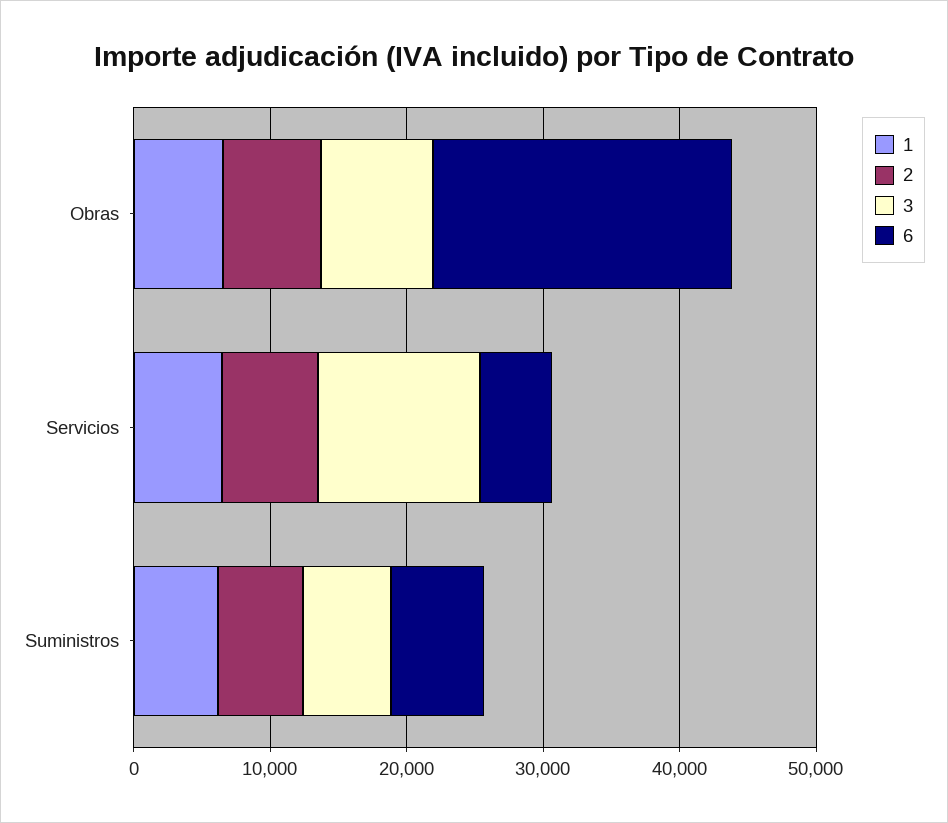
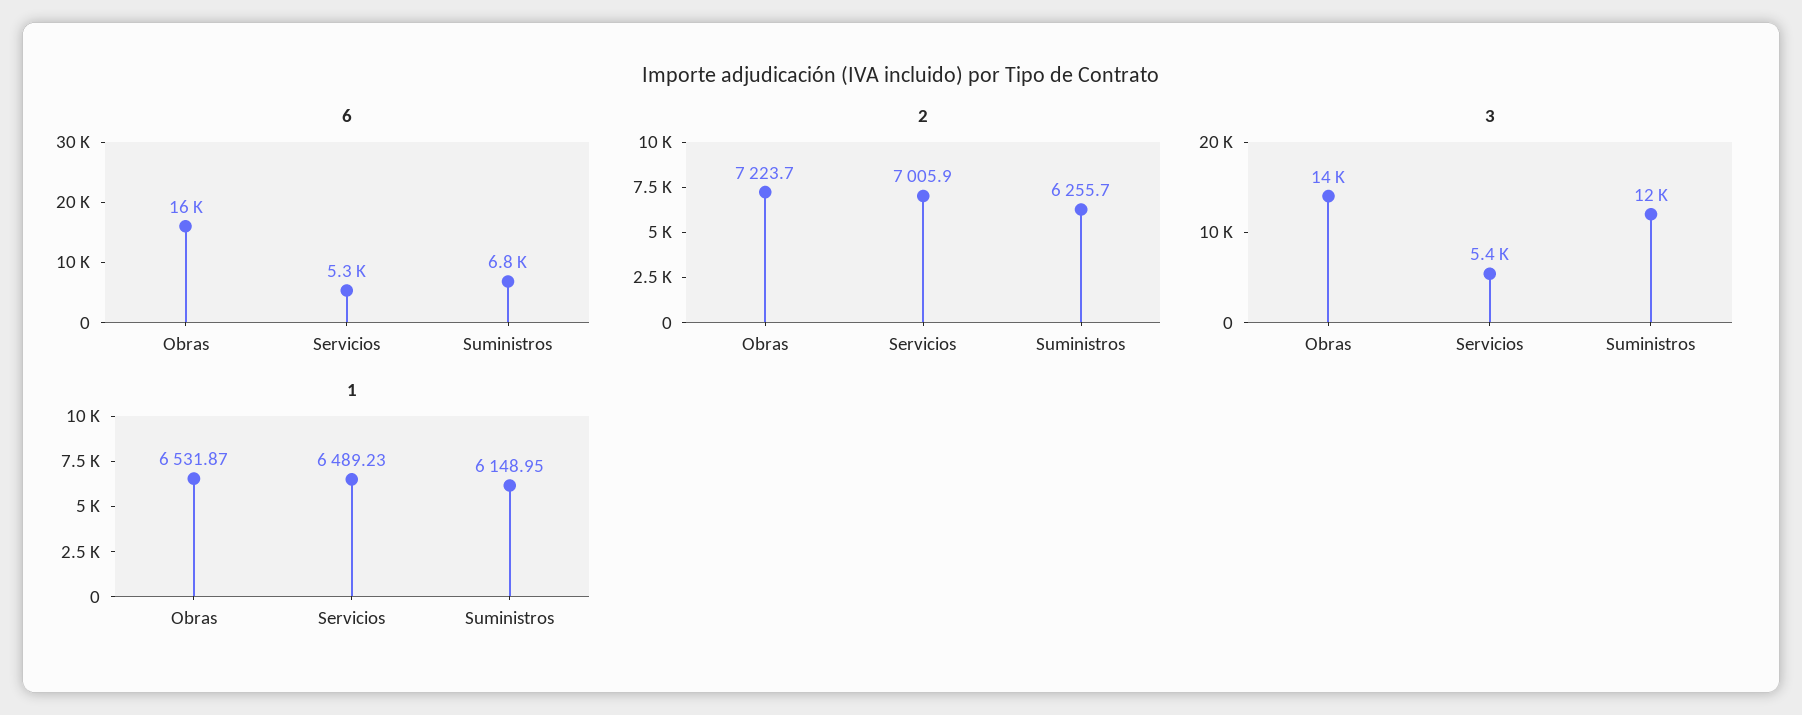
3, Obras: 8000 -> 14000
6, Obras: 22000 -> 16000
3, Servicios: 12000 -> 5400
3, Suministros: 6000 -> 12000

